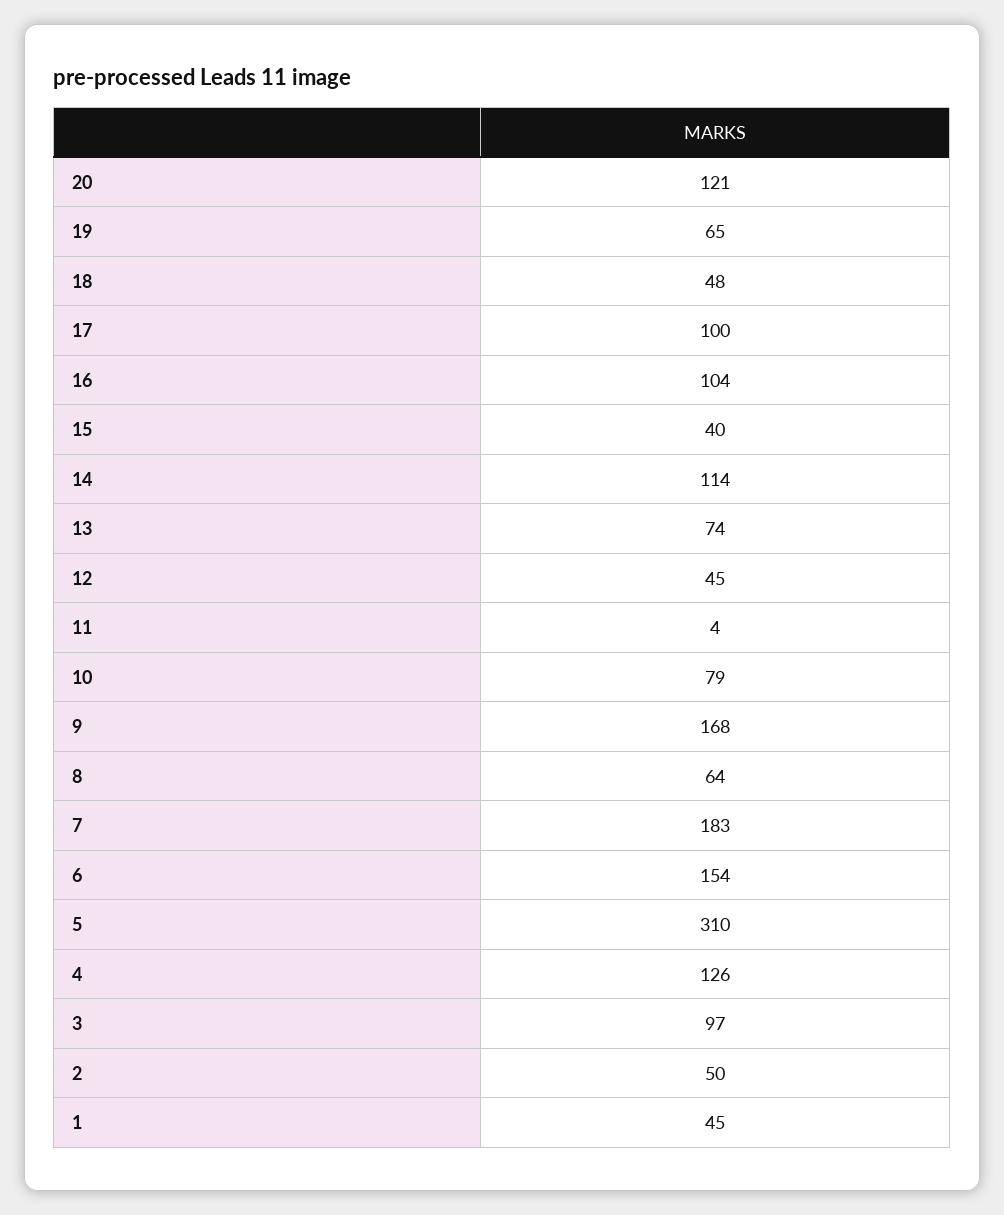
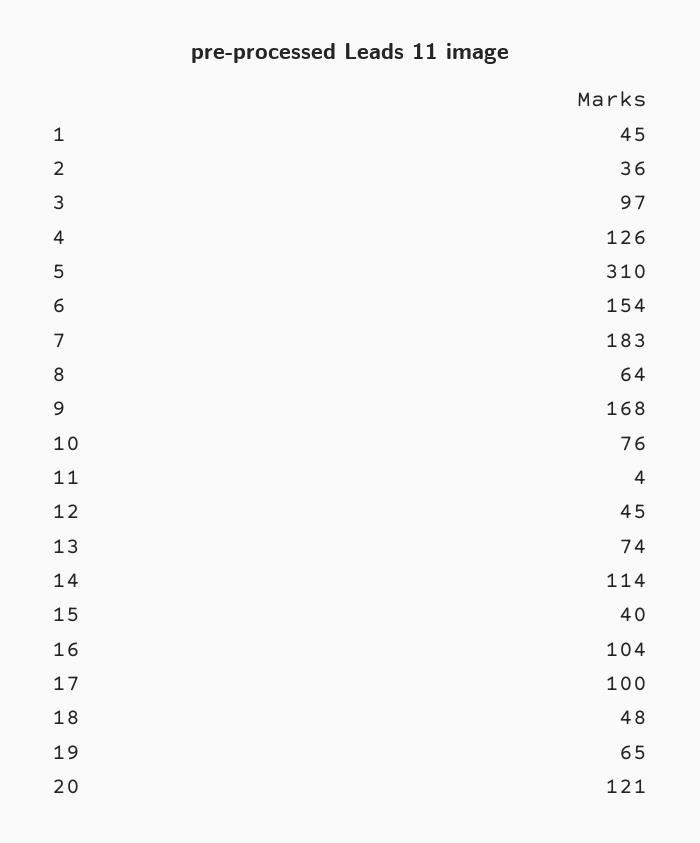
10: 79 -> 76
2: 50 -> 36

